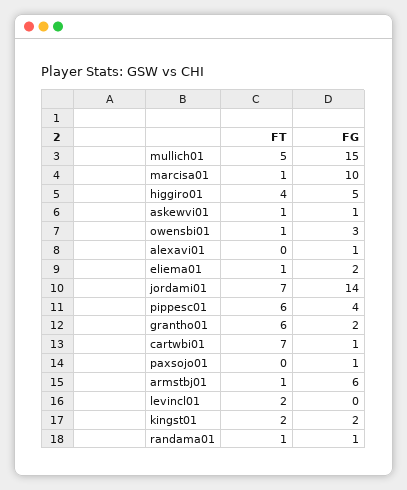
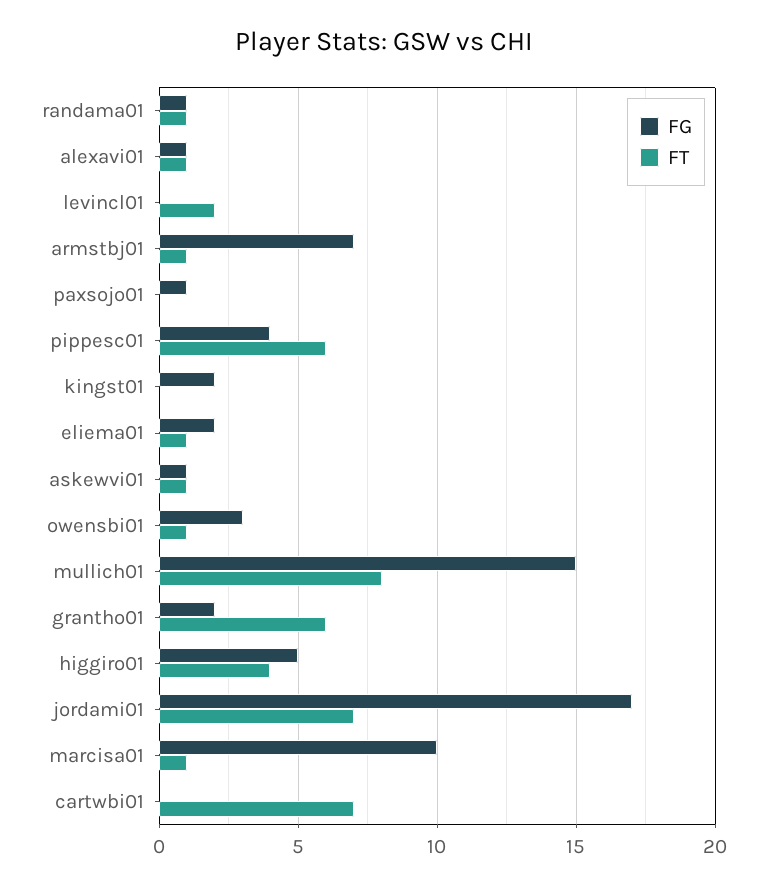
FT, mullich01: 5 -> 8
FT, alexavi01: 0 -> 1
FG, jordami01: 14 -> 17
FG, cartwbi01: 1 -> 0
FG, armstbj01: 6 -> 7
FT, kingst01: 2 -> 0

